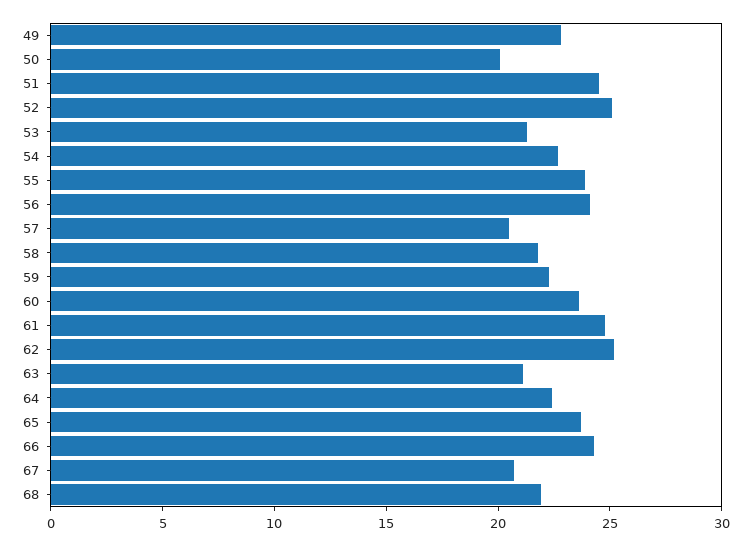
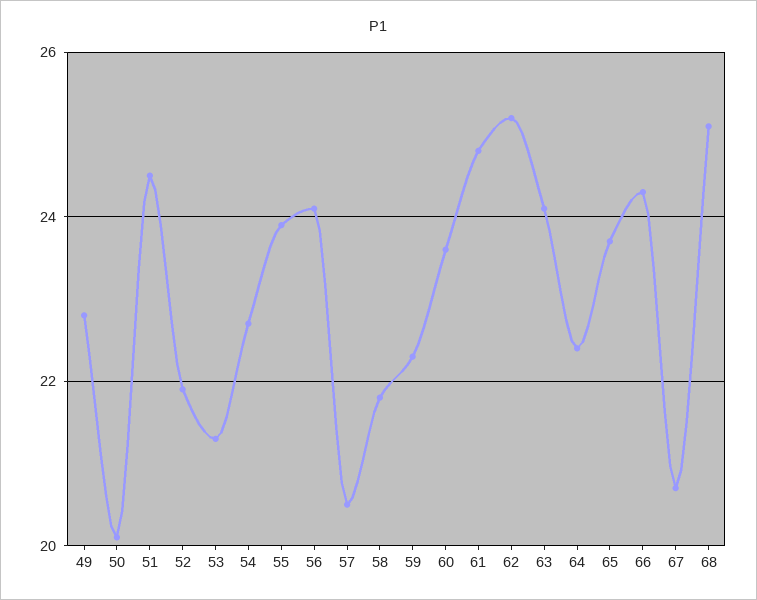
52: 25 -> 22
63: 21 -> 24
68: 22 -> 25

